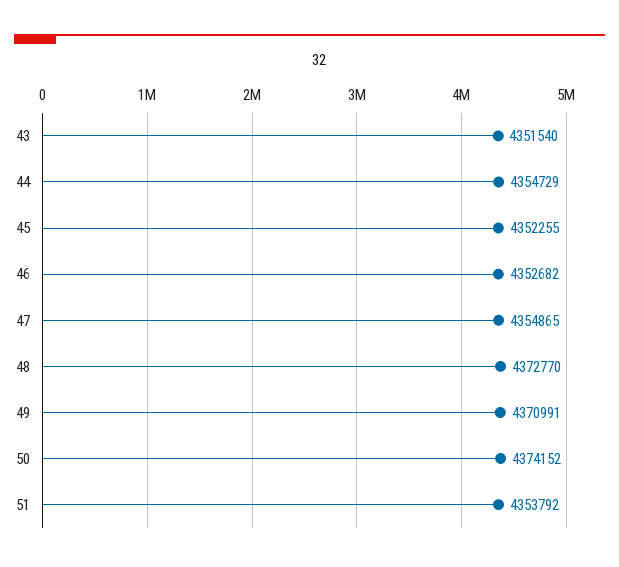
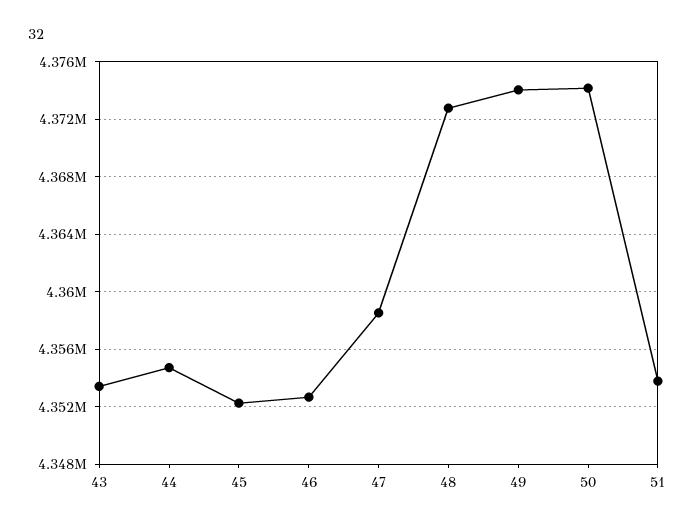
43: 4351540 -> 4353500
47: 4354865 -> 4358500
49: 4370991 -> 4374000

